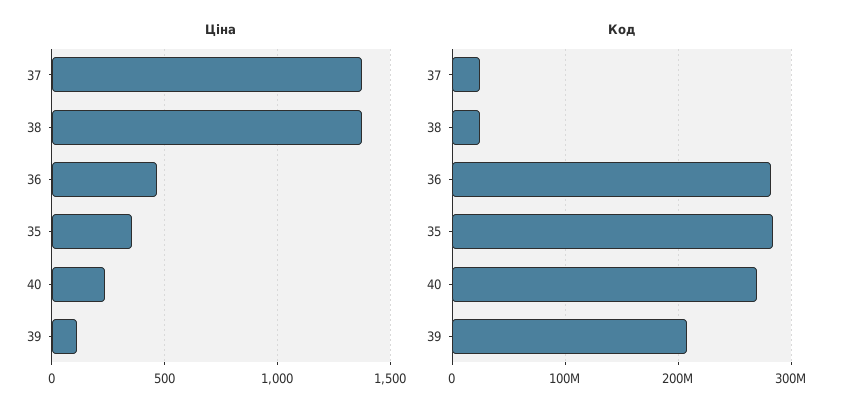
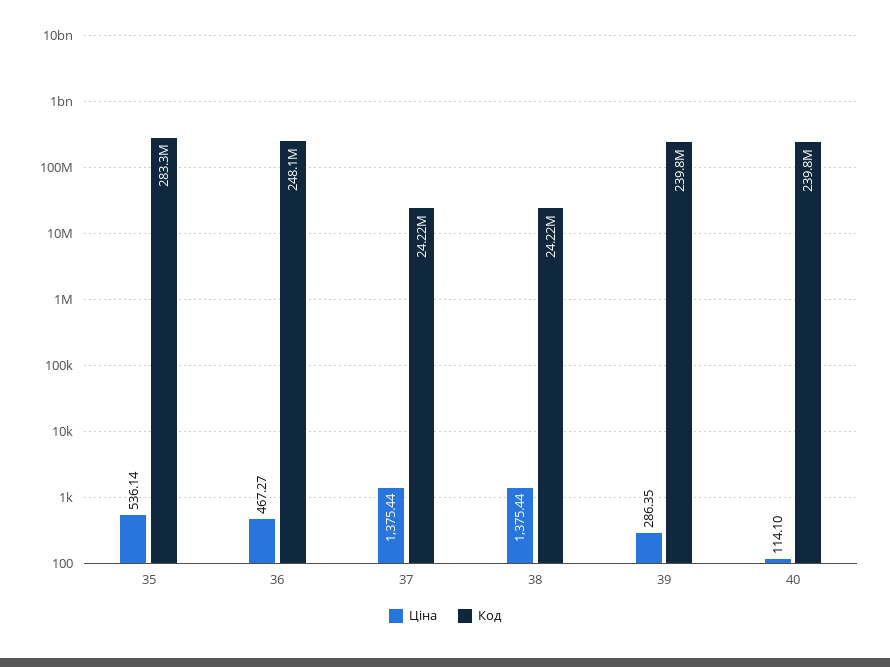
Ціна, 35: 350 -> 536.14
Ціна, 40: 250 -> 114.1
Ціна, 39: 100 -> 286.35
Код, 36: 280000000 -> 248100000
Код, 40: 270000000 -> 239800000
Код, 39: 210000000 -> 239800000

